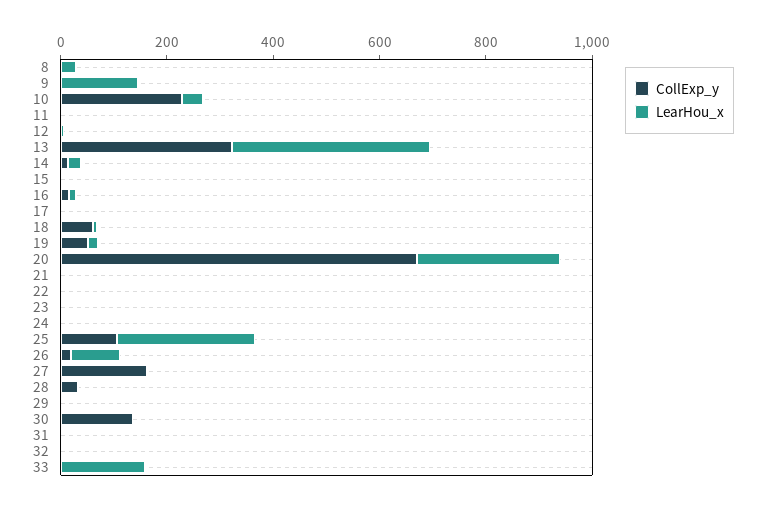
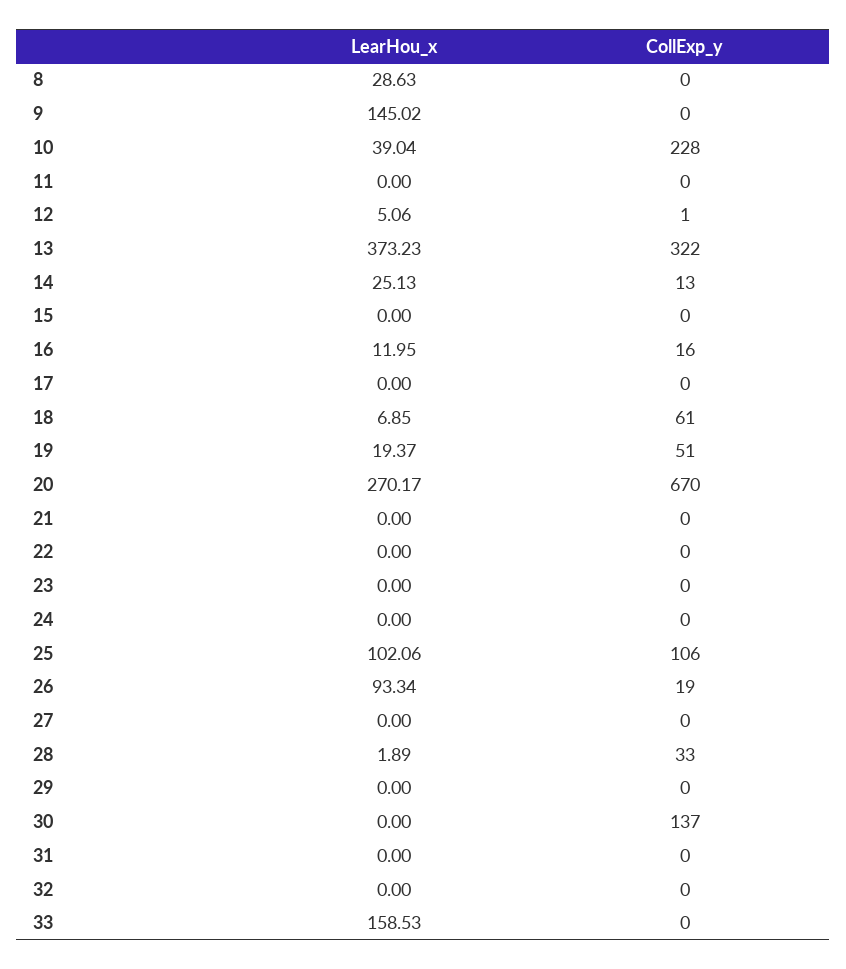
LearHou_x, 25: 250 -> 102.06
CollExp_y, 27: 150 -> 0

